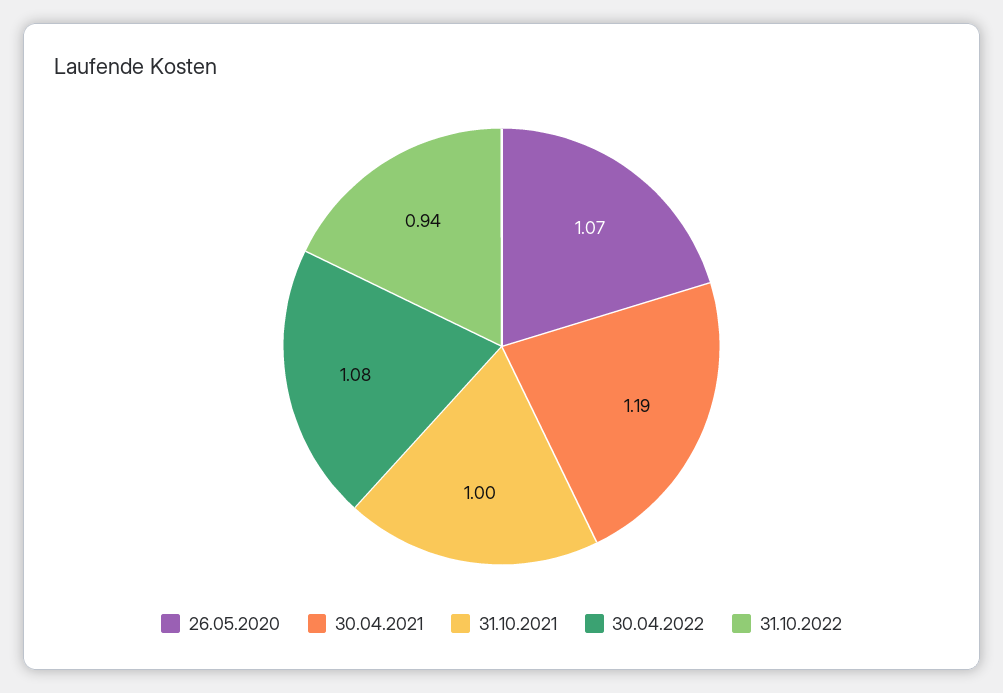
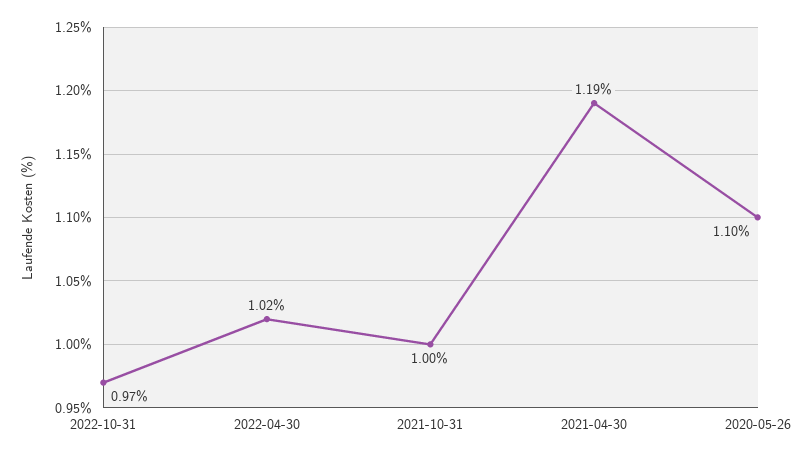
26.05.2020: 1.07 -> 1.1
30.04.2022: 1.08 -> 1.02
31.10.2022: 0.94 -> 0.97

